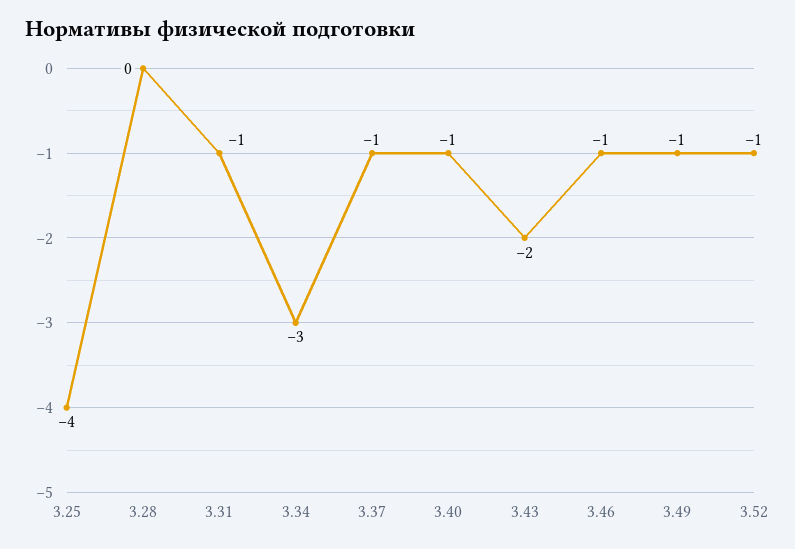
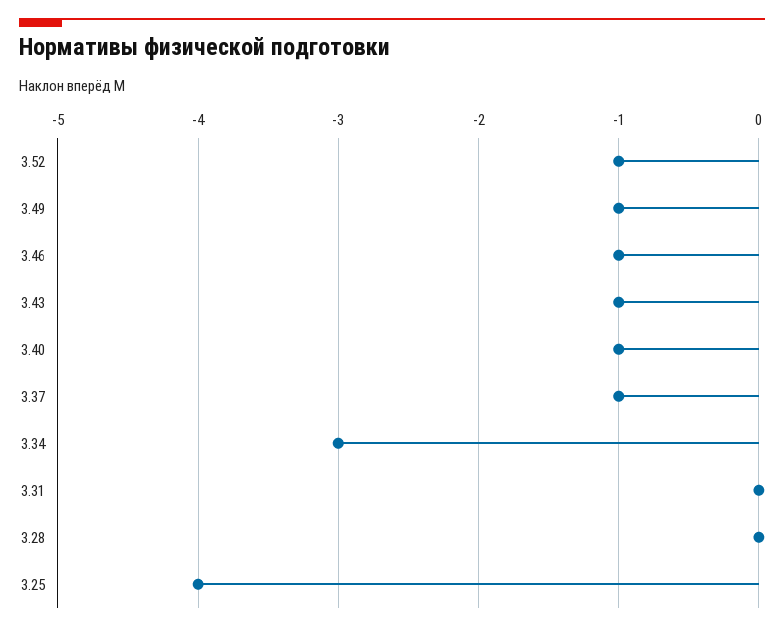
3.31: -1 -> 0
3.43: -2 -> -1

